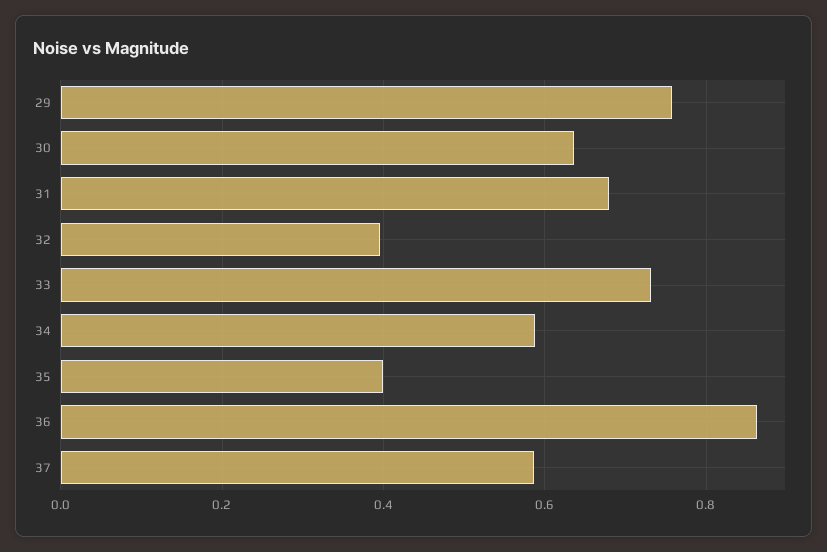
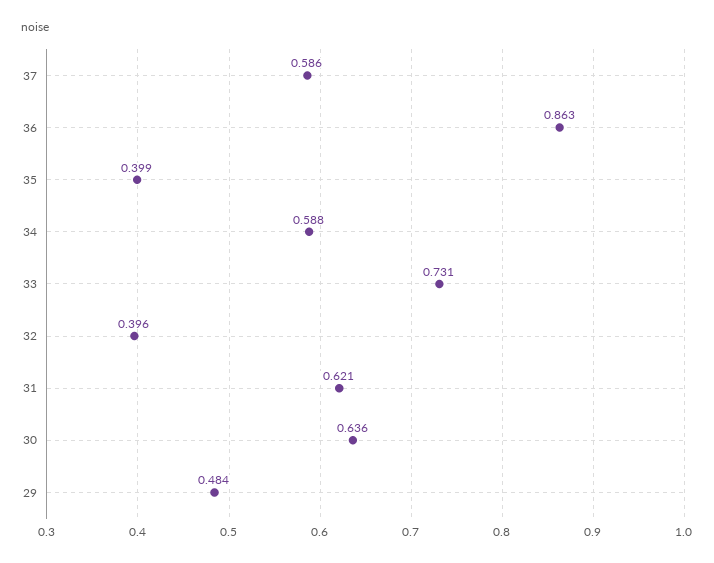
29: 0.76 -> 0.484
31: 0.68 -> 0.621

